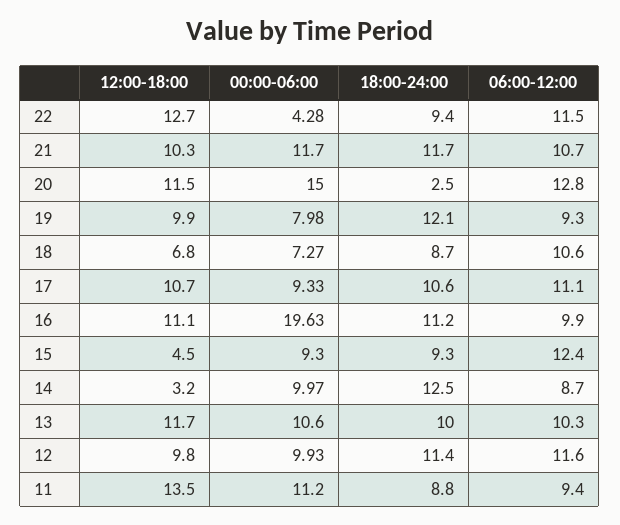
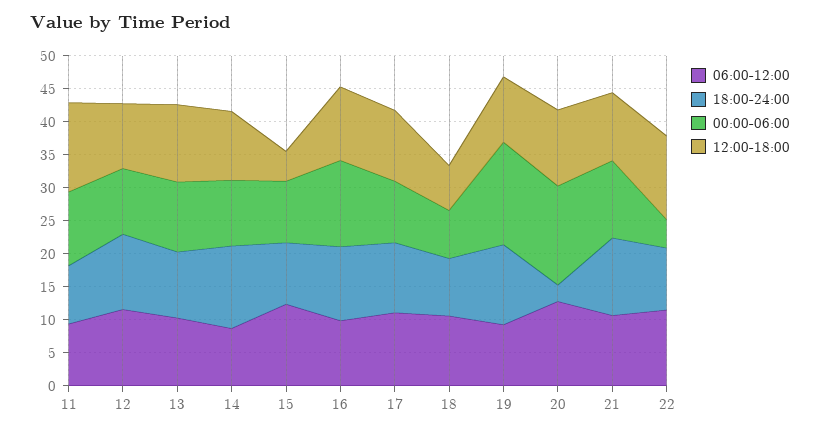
00:00-06:00, 19: 7.98 -> 15
00:00-06:00, 16: 19.63 -> 12.5
12:00-18:00, 14: 3.2 -> 10

